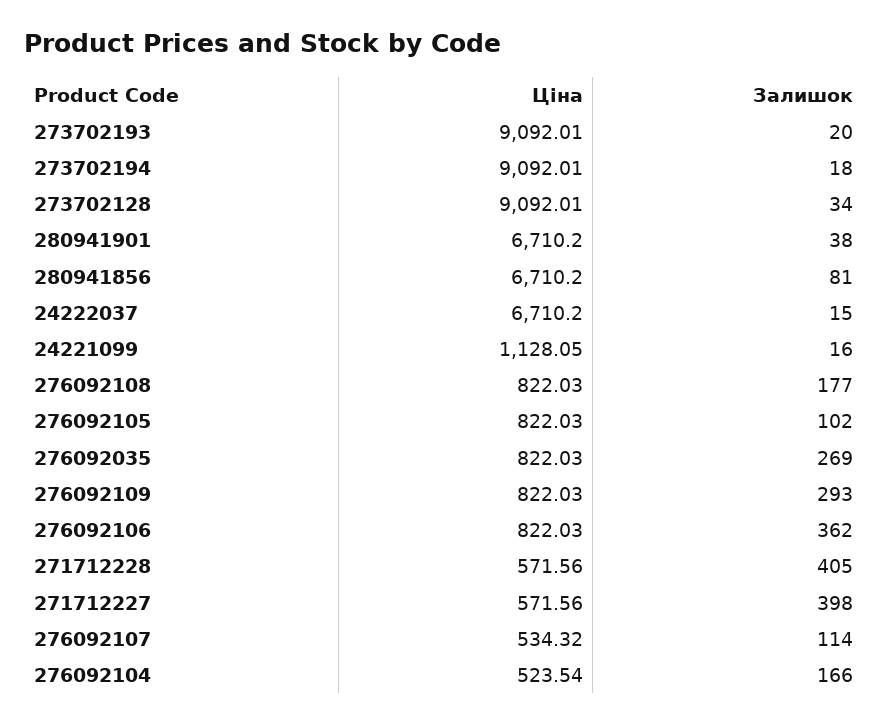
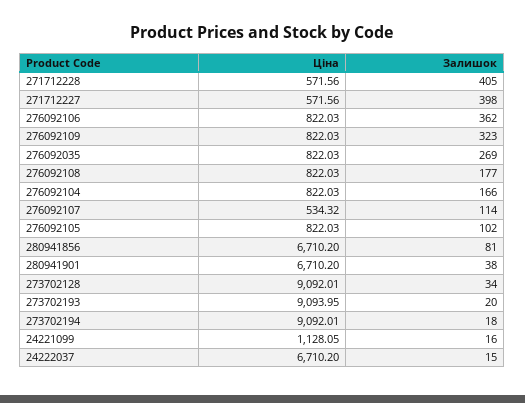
Ціна, 273702193: 9092.01 -> 9093.95
Залишок, 276092109: 293 -> 323
Ціна, 276092104: 523.54 -> 822.03

